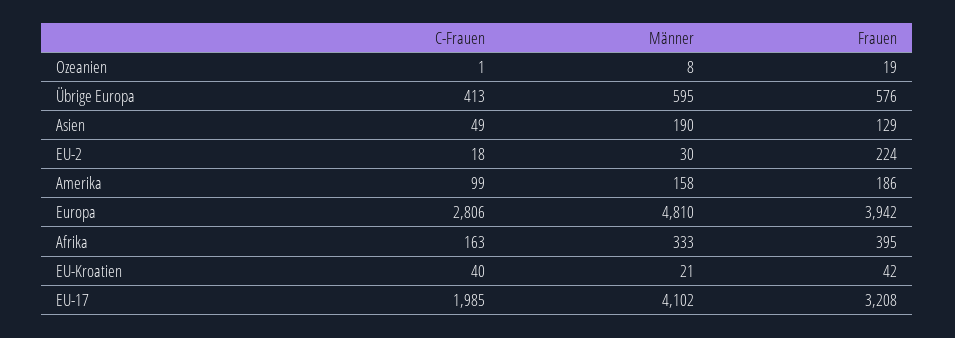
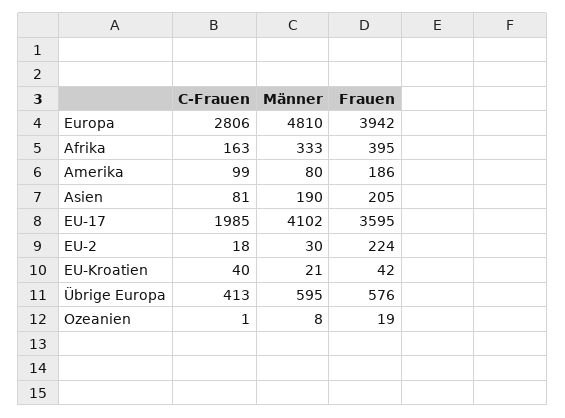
C-Frauen, Asien: 49 -> 81
Frauen, Asien: 129 -> 205
Männer, Amerika: 158 -> 80
Frauen, EU-17: 3208 -> 3595

